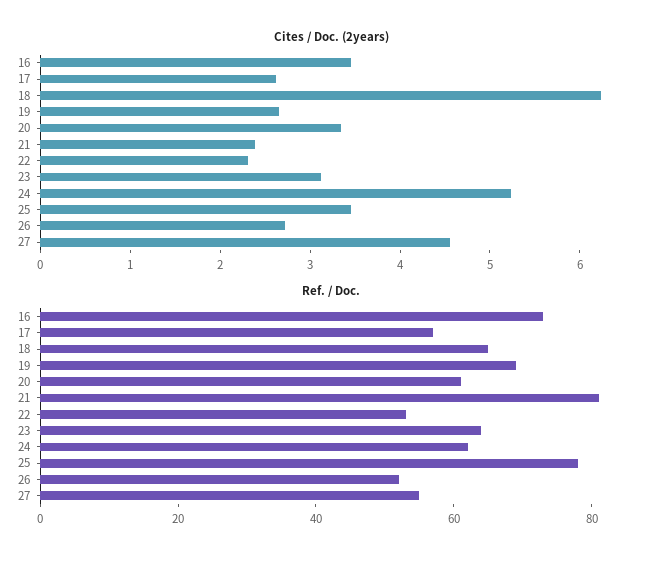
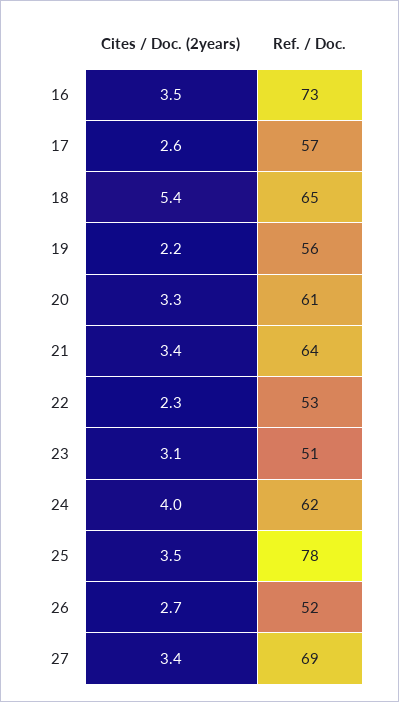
Cites / Doc. (2years), 18: 6.2 -> 5.4
Cites / Doc. (2years), 19: 2.6 -> 2.2
Cites / Doc. (2years), 21: 2.4 -> 3.4
Cites / Doc. (2years), 24: 5.2 -> 4
Cites / Doc. (2years), 27: 4.6 -> 3.4
Ref. / Doc., 19: 70 -> 56
Ref. / Doc., 21: 80 -> 64
Ref. / Doc., 23: 65 -> 51
Ref. / Doc., 27: 55 -> 69

